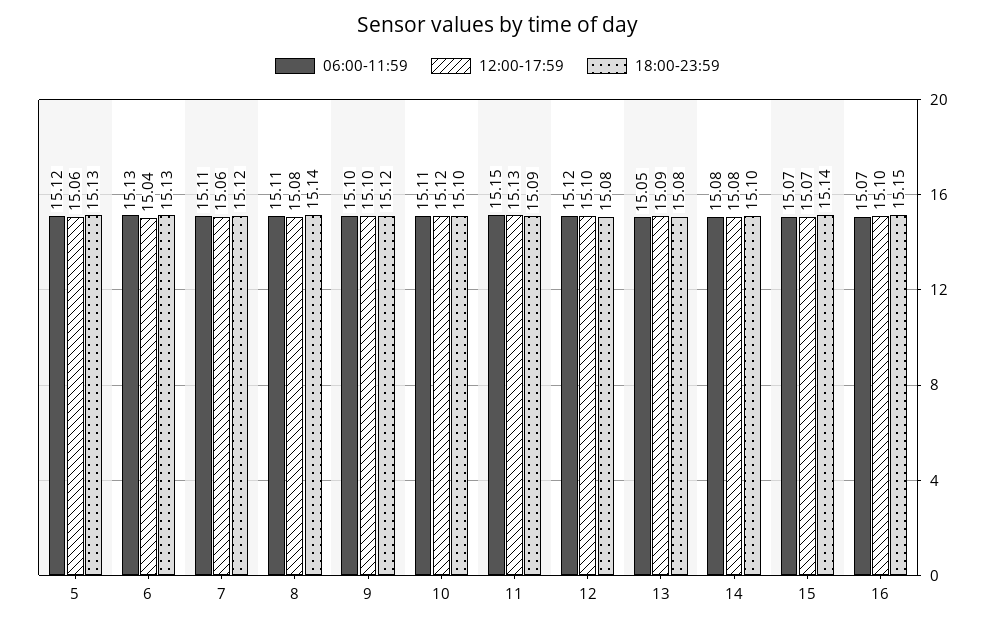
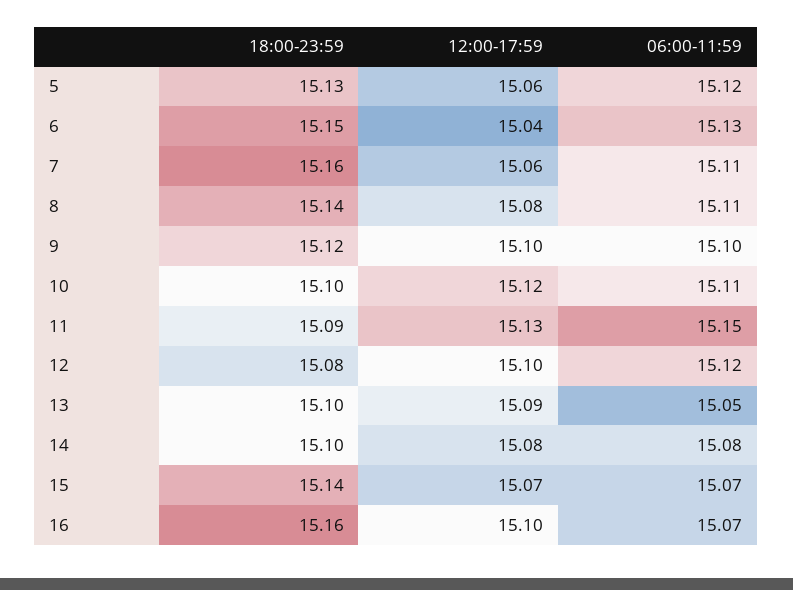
18:00-23:59, 6: 15.13 -> 15.15
18:00-23:59, 7: 15.12 -> 15.16
18:00-23:59, 13: 15.08 -> 15.1
18:00-23:59, 16: 15.15 -> 15.16

